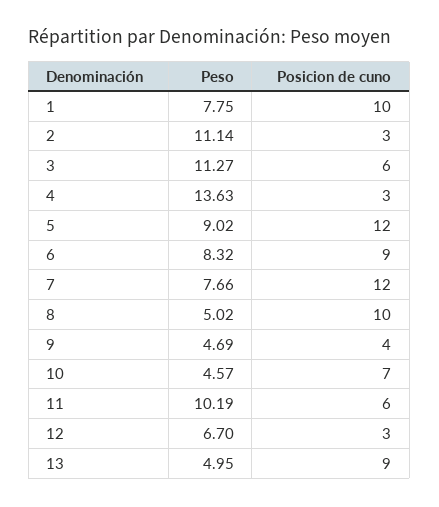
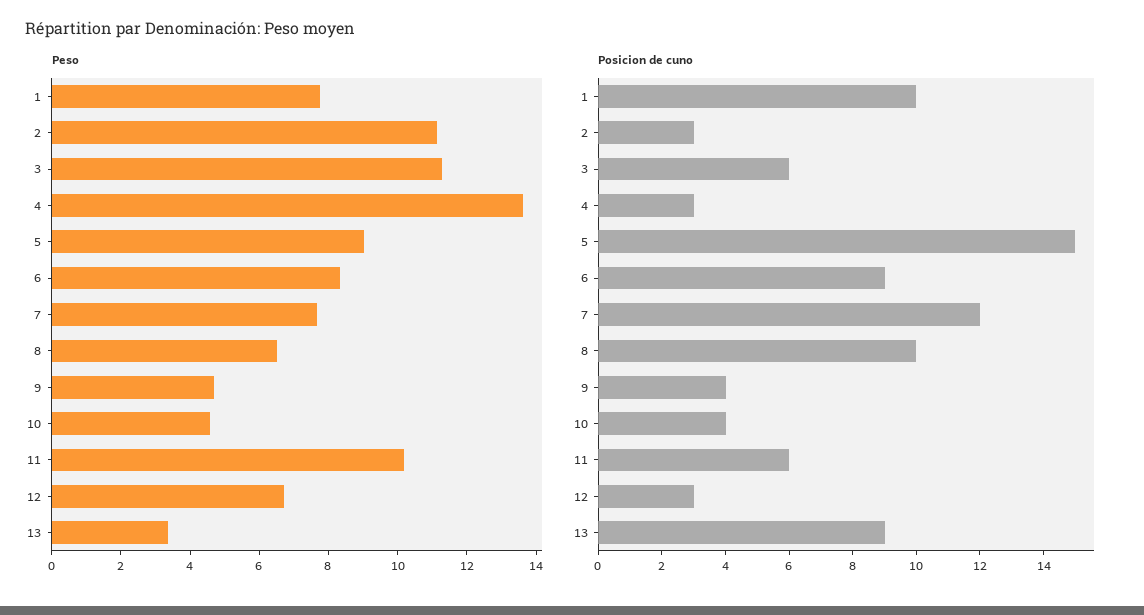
Posicion de cuno, 5: 12 -> 15
Peso, 8: 5.02 -> 6.5
Posicion de cuno, 10: 7 -> 4
Peso, 13: 4.95 -> 3.5

